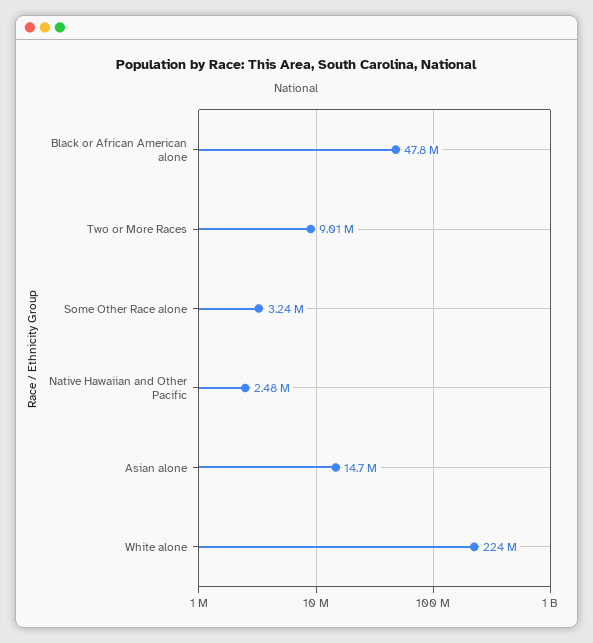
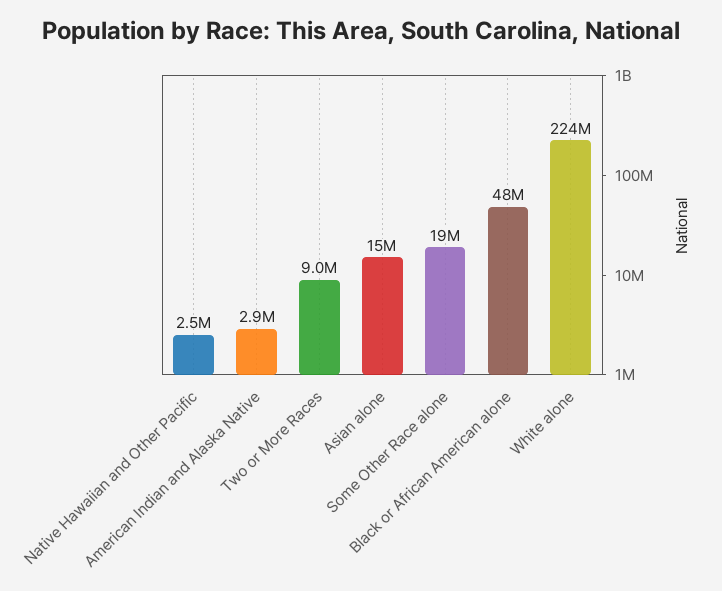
Some Other Race alone: 3240000 -> 19000000
American Indian and Alaska Native: none -> 2900000

